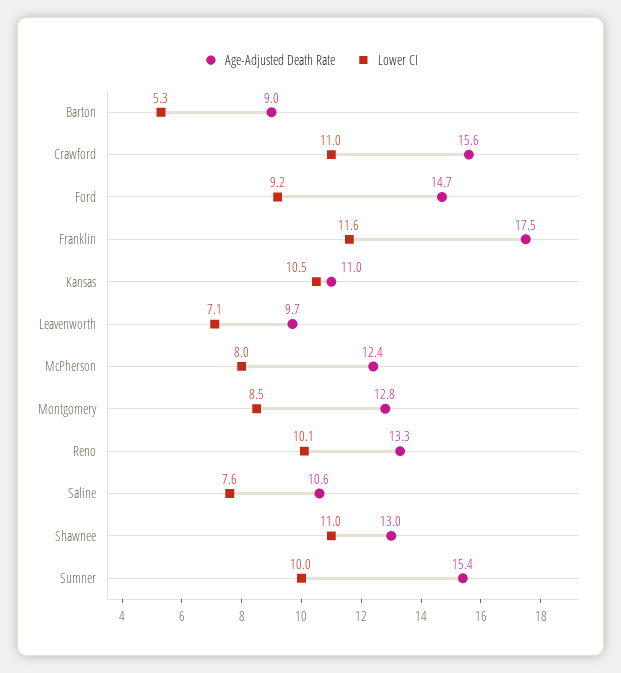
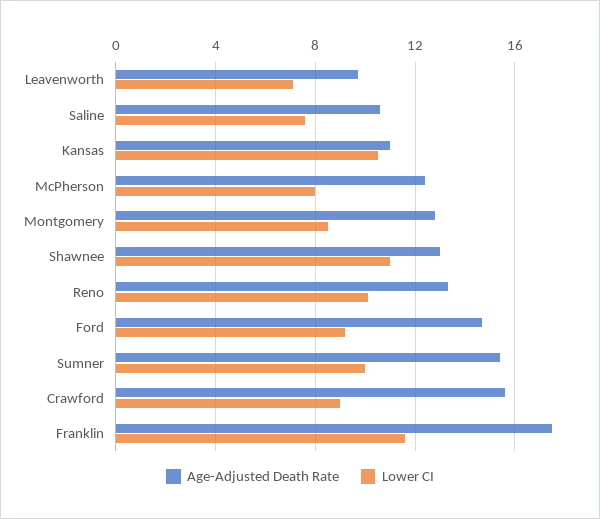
Age-Adjusted Death Rate, Barton: 9 -> none
Lower CI, Barton: 5.3 -> none
Lower CI, Crawford: 11 -> 9

